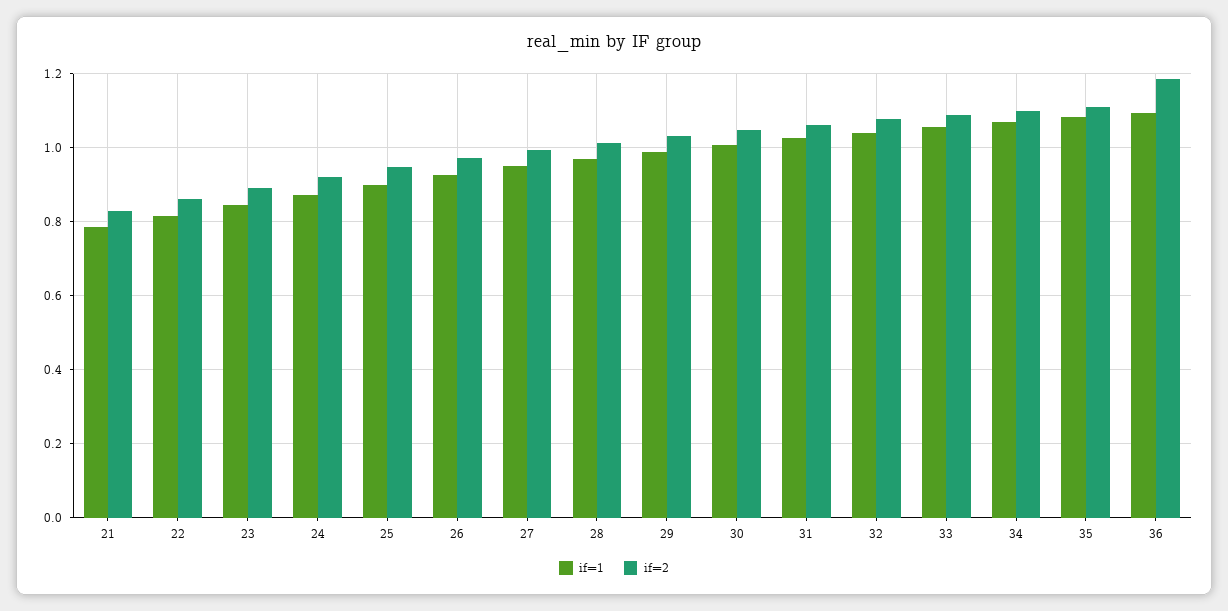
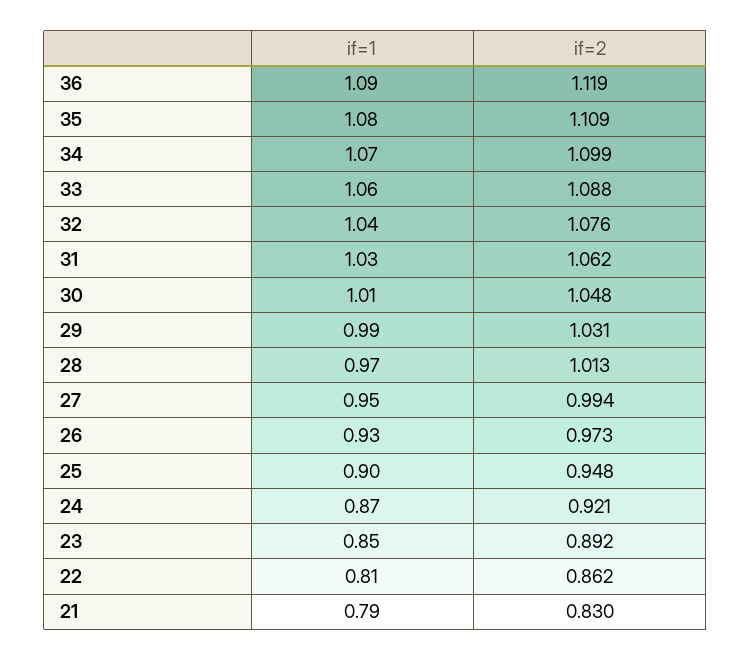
if=2, 36: 1.18 -> 1.119

